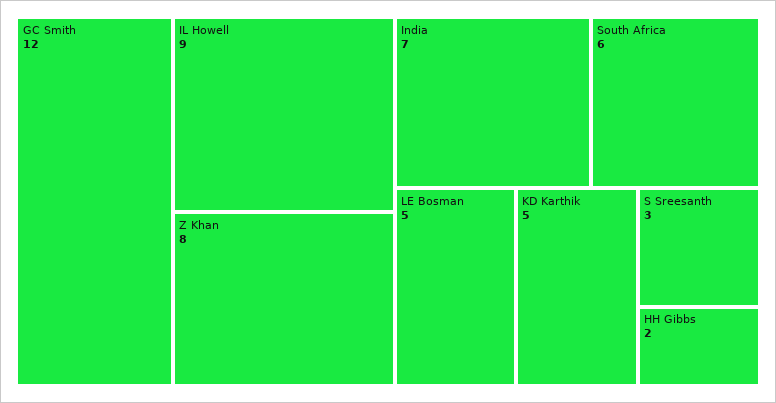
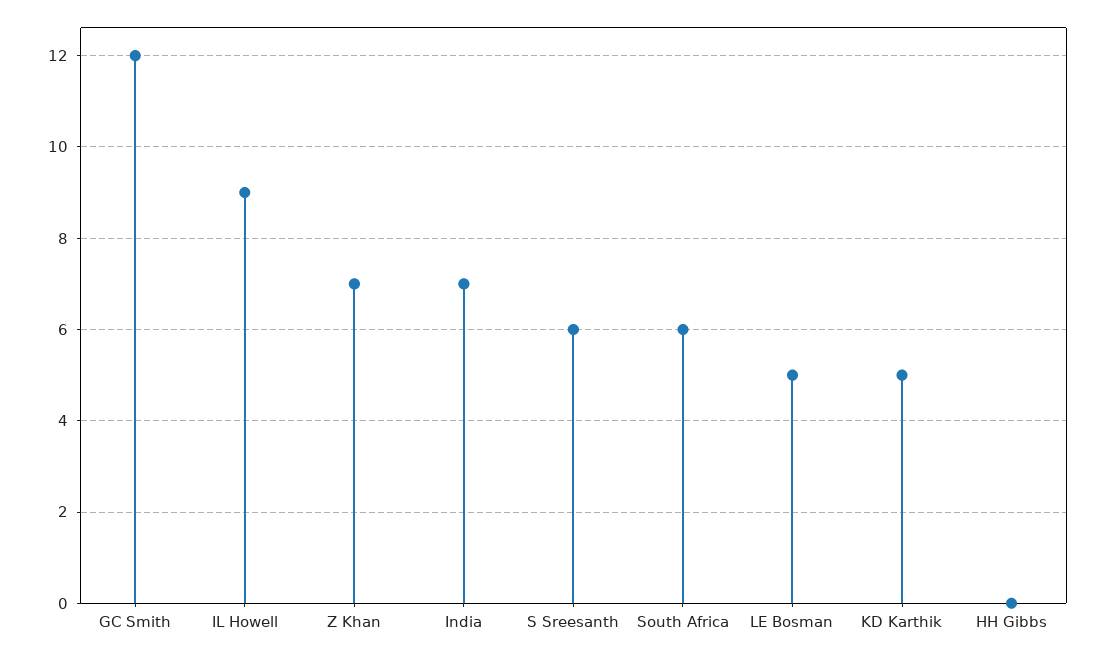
Z Khan: 8 -> 7
S Sreesanth: 3 -> 6
HH Gibbs: 2 -> 0

